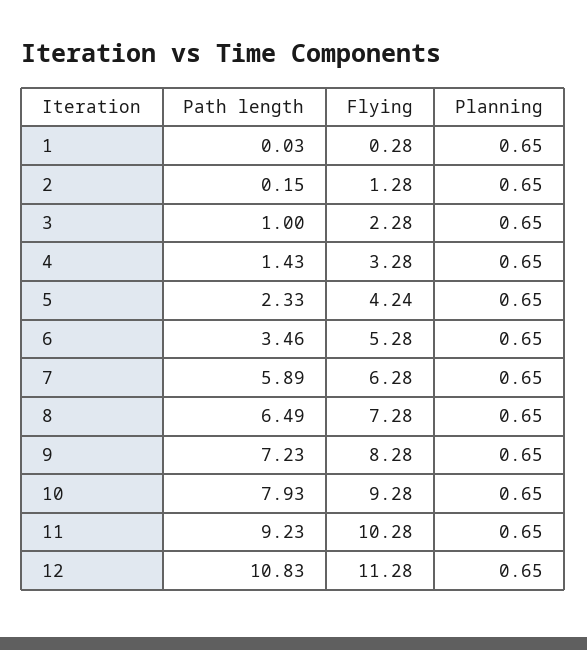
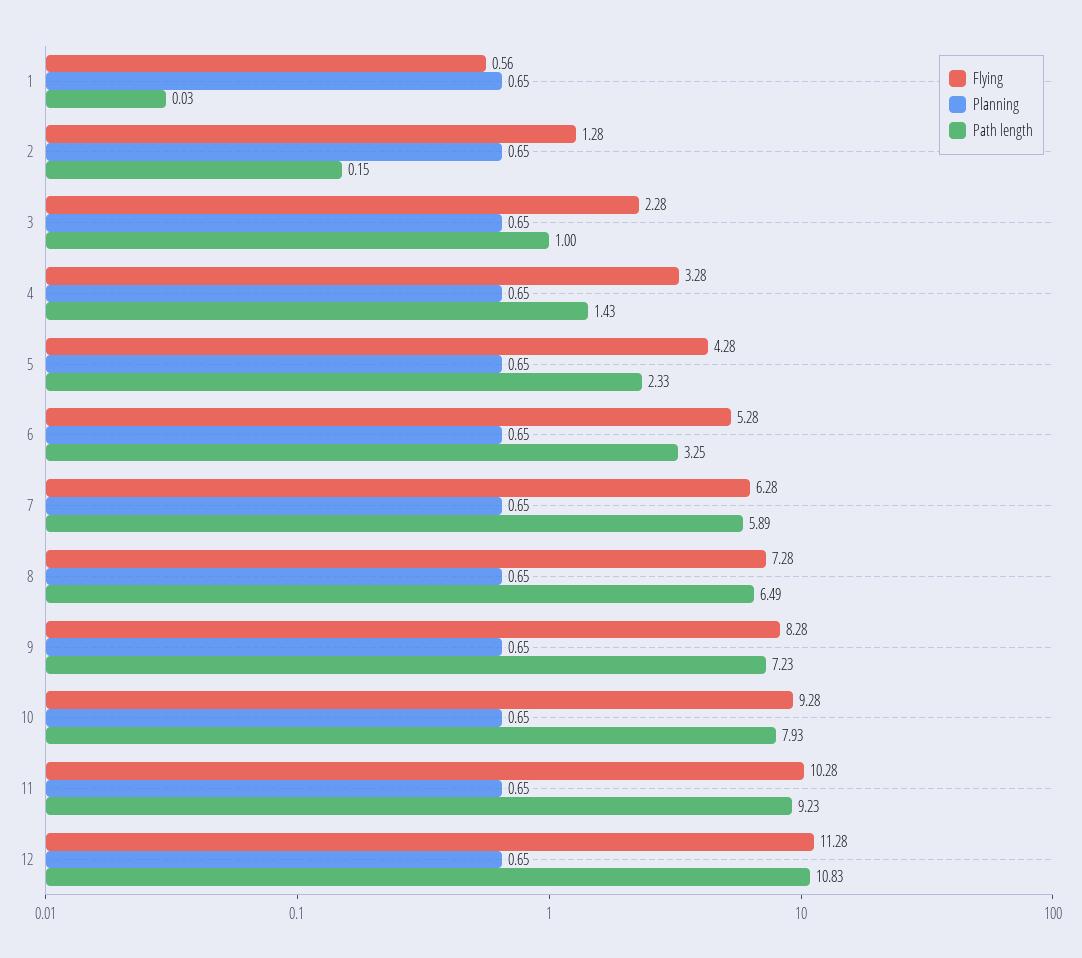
Flying, 1: 0.28 -> 0.56
Flying, 5: 4.24 -> 4.28
Path length, 6: 3.46 -> 3.25

